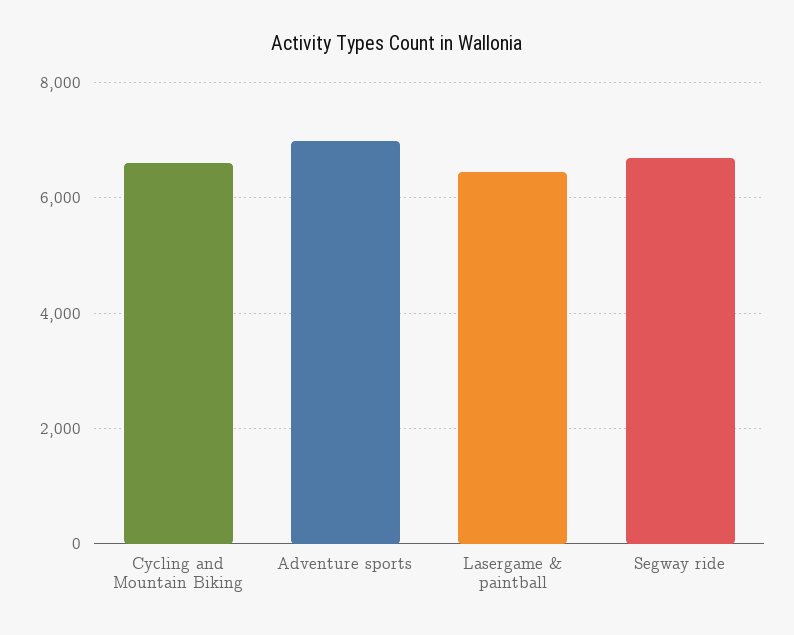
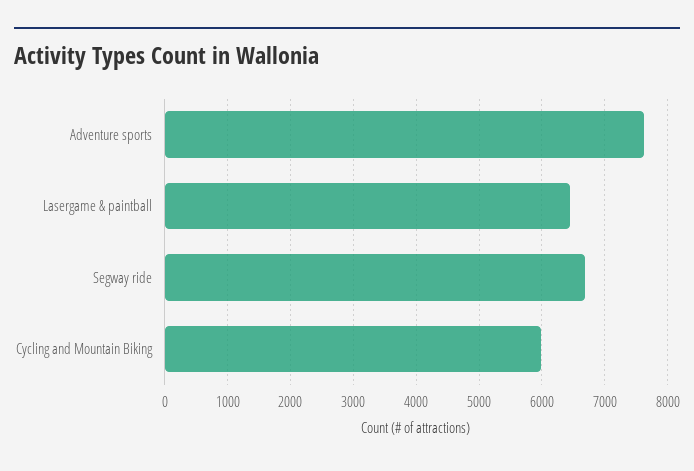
Cycling and Mountain Biking: 6600 -> 6000
Adventure sports: 7000 -> 7600

